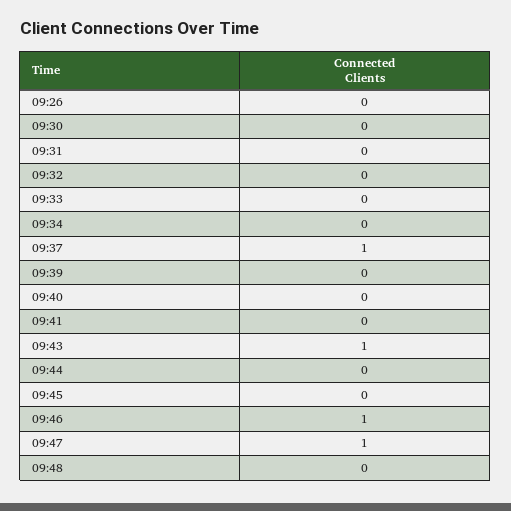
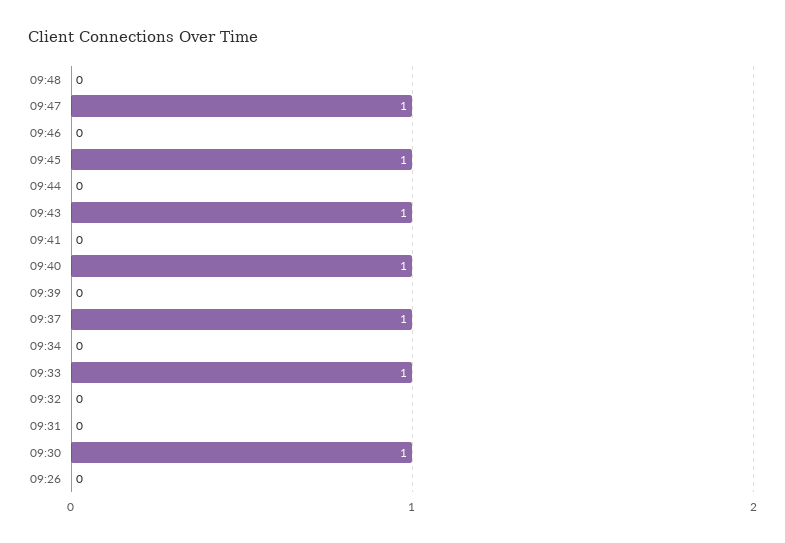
09:30: 0 -> 1
09:33: 0 -> 1
09:40: 0 -> 1
09:45: 0 -> 1
09:46: 1 -> 0

